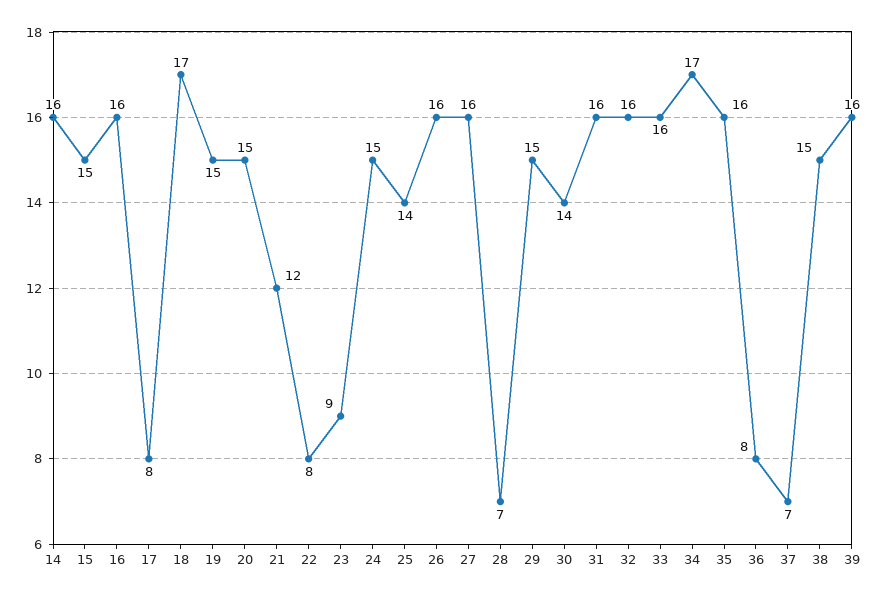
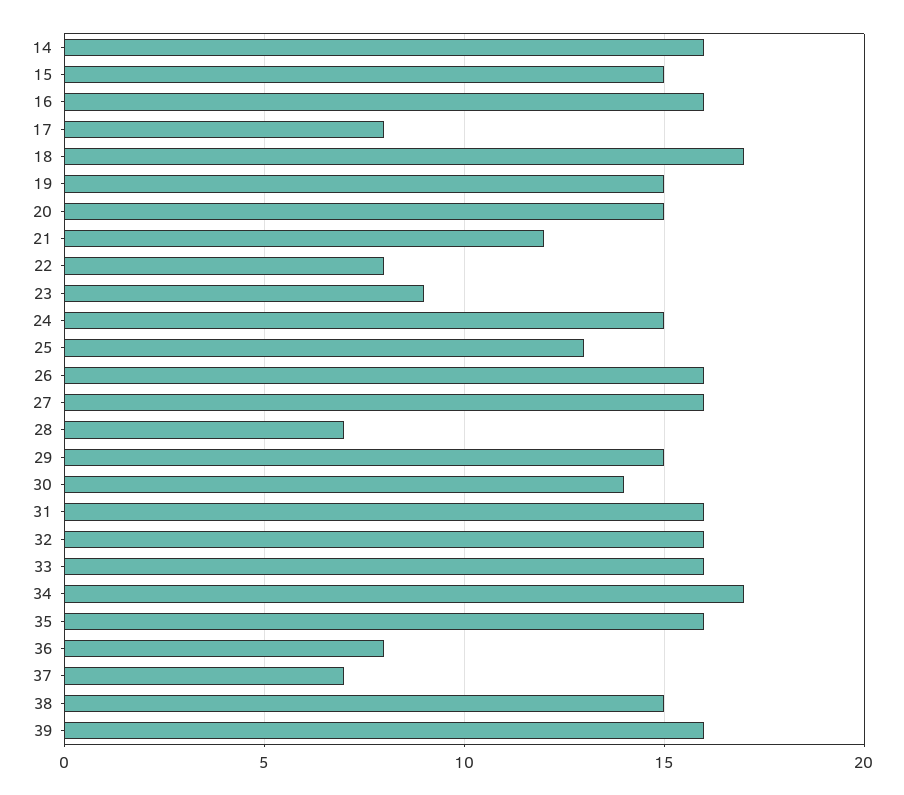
25: 14 -> 13

